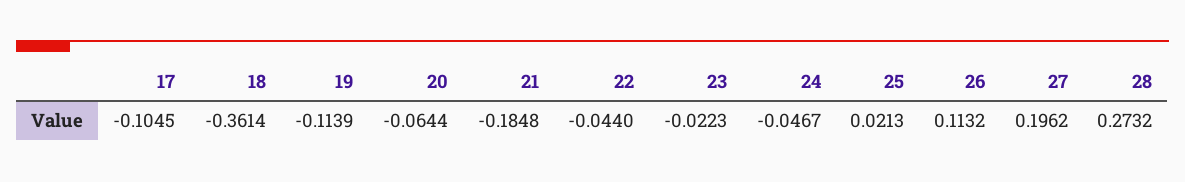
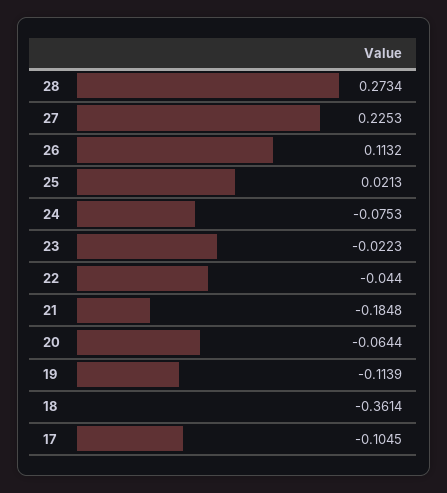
24: -0.0467 -> -0.0753
27: 0.1962 -> 0.2253
28: 0.2732 -> 0.2734

